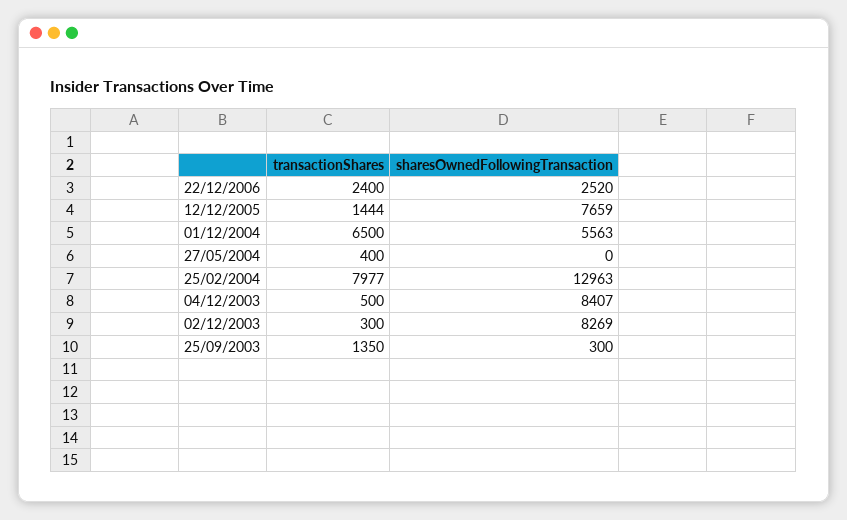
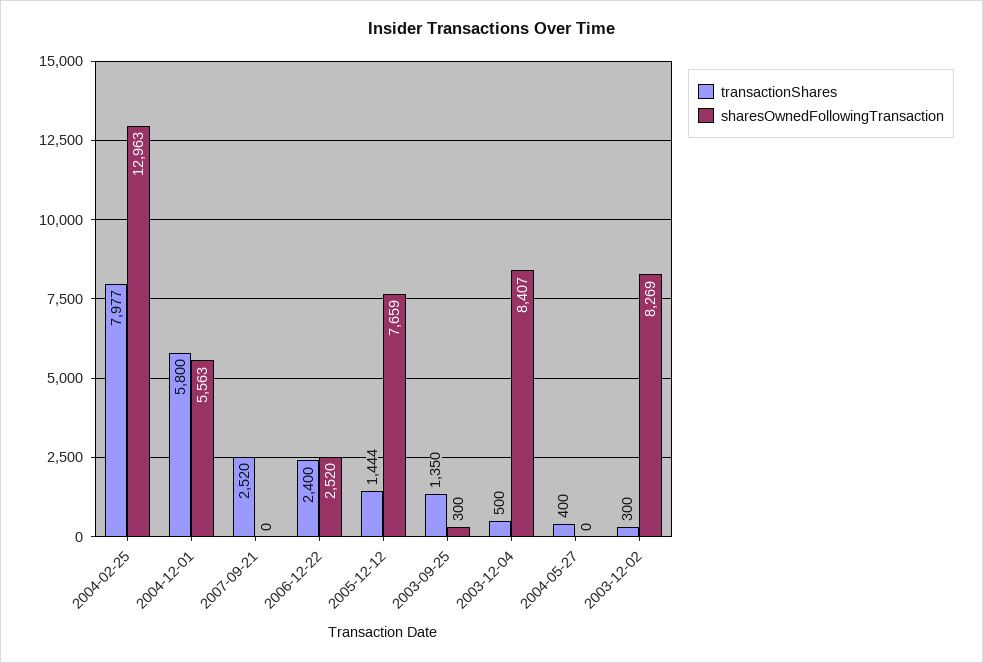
transactionShares, 01/12/2004: 6500 -> 5800
transactionShares, 2007-09-21: none -> 2520
sharesOwnedFollowingTransaction, 2007-09-21: none -> 0

